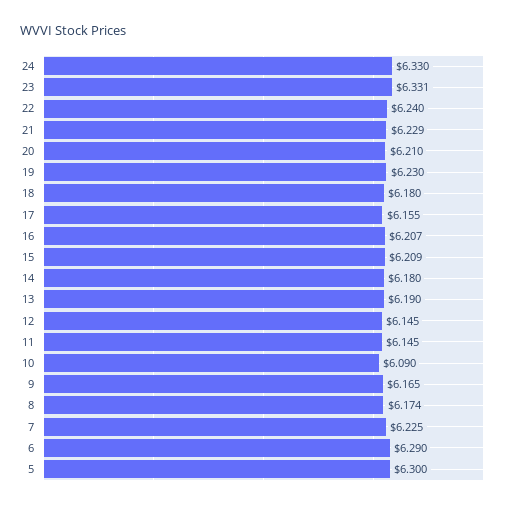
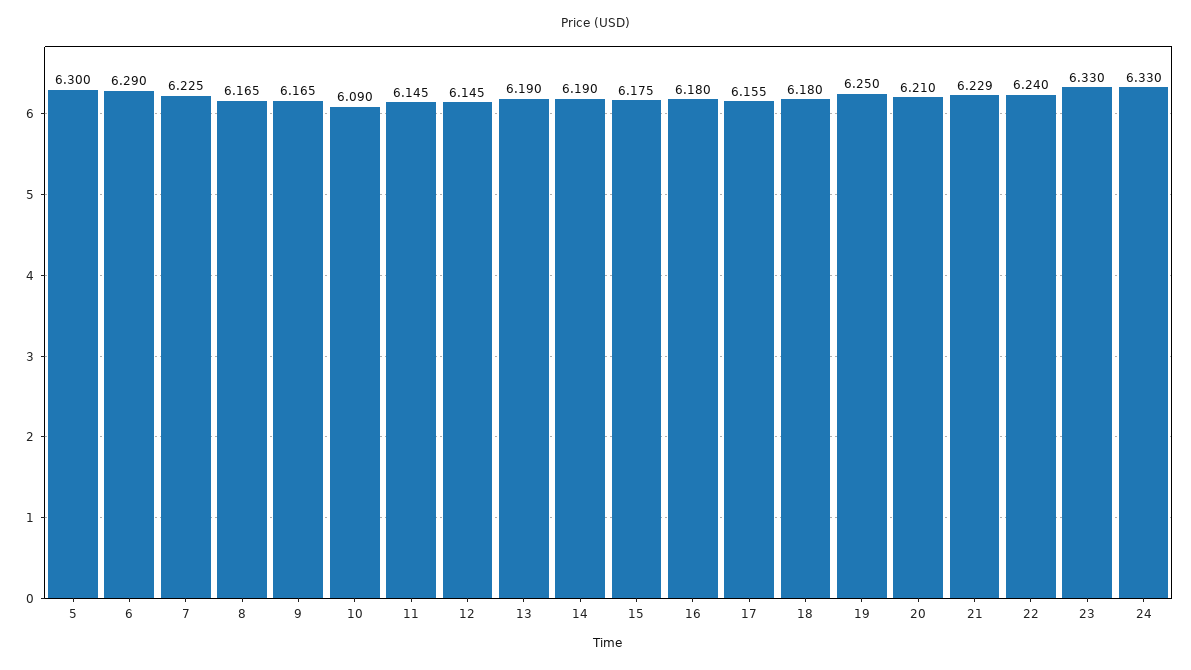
23: 6.331 -> 6.33
19: 6.23 -> 6.25
16: 6.207 -> 6.18
15: 6.209 -> 6.175
14: 6.18 -> 6.19
8: 6.174 -> 6.165

